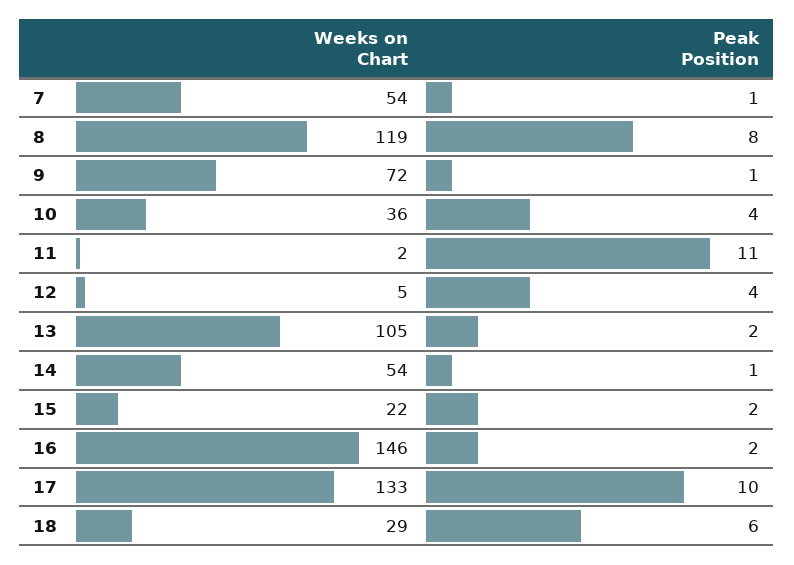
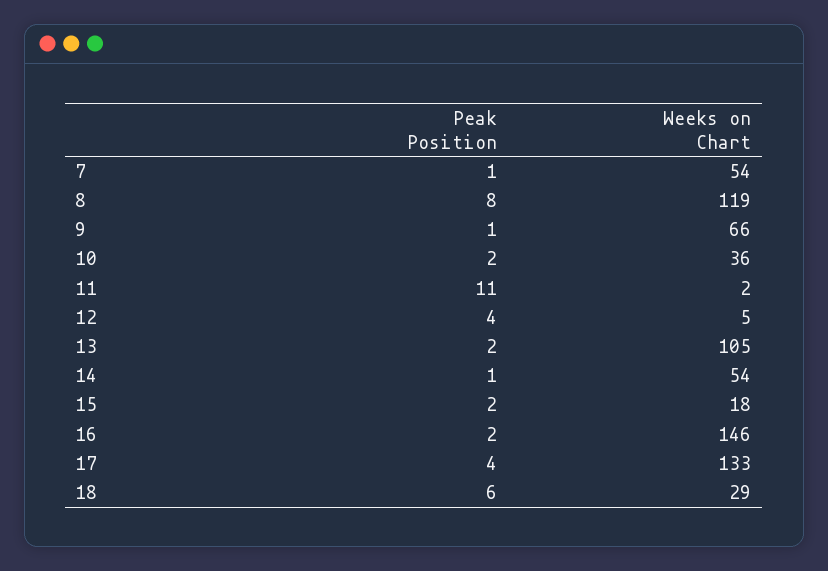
Weeks on Chart, 9: 72 -> 66
Peak Position, 10: 4 -> 2
Weeks on Chart, 15: 22 -> 18
Peak Position, 17: 10 -> 4

